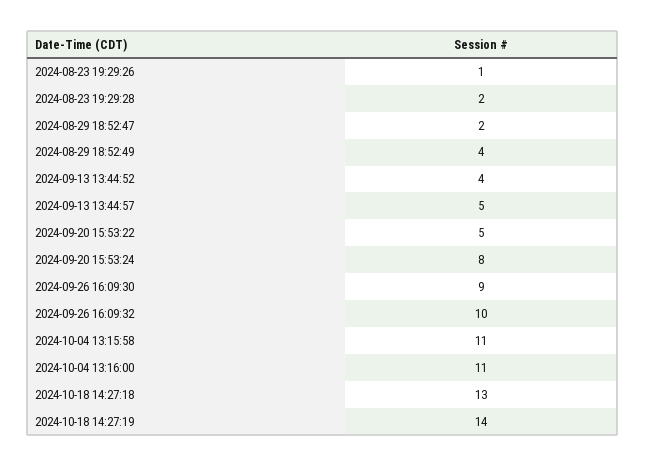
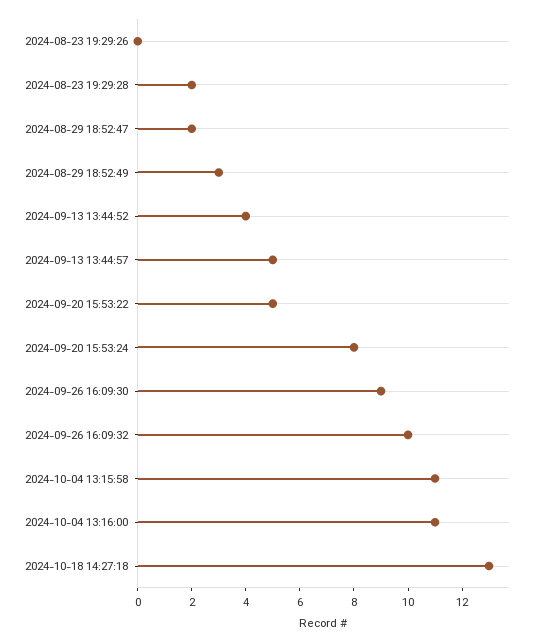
2024-08-23 19:29:26: 1 -> 0
2024-08-29 18:52:49: 4 -> 3
2024-10-18 14:27:19: 14 -> none

